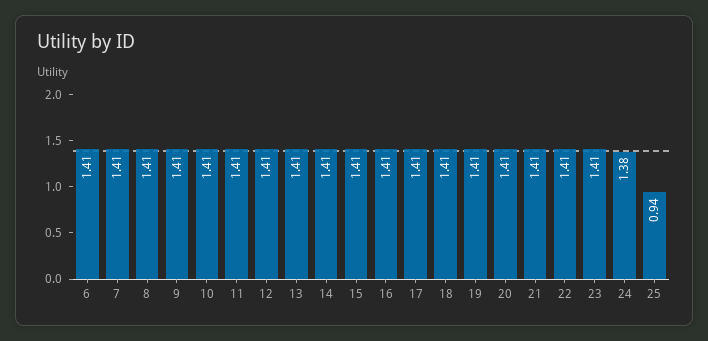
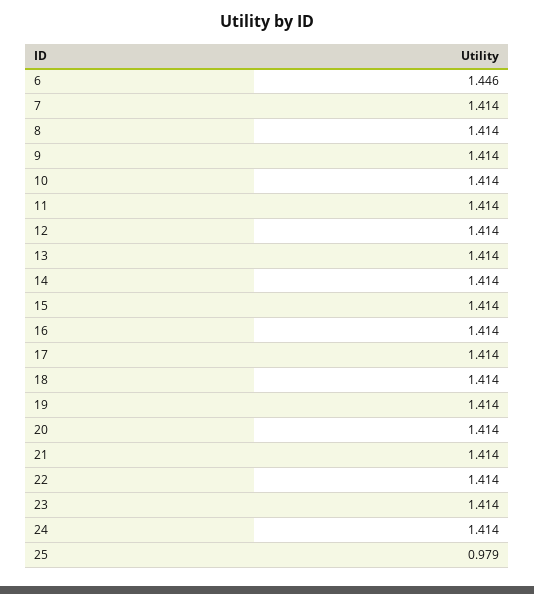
6: 1.41 -> 1.446
24: 1.38 -> 1.414
25: 0.94 -> 0.979

